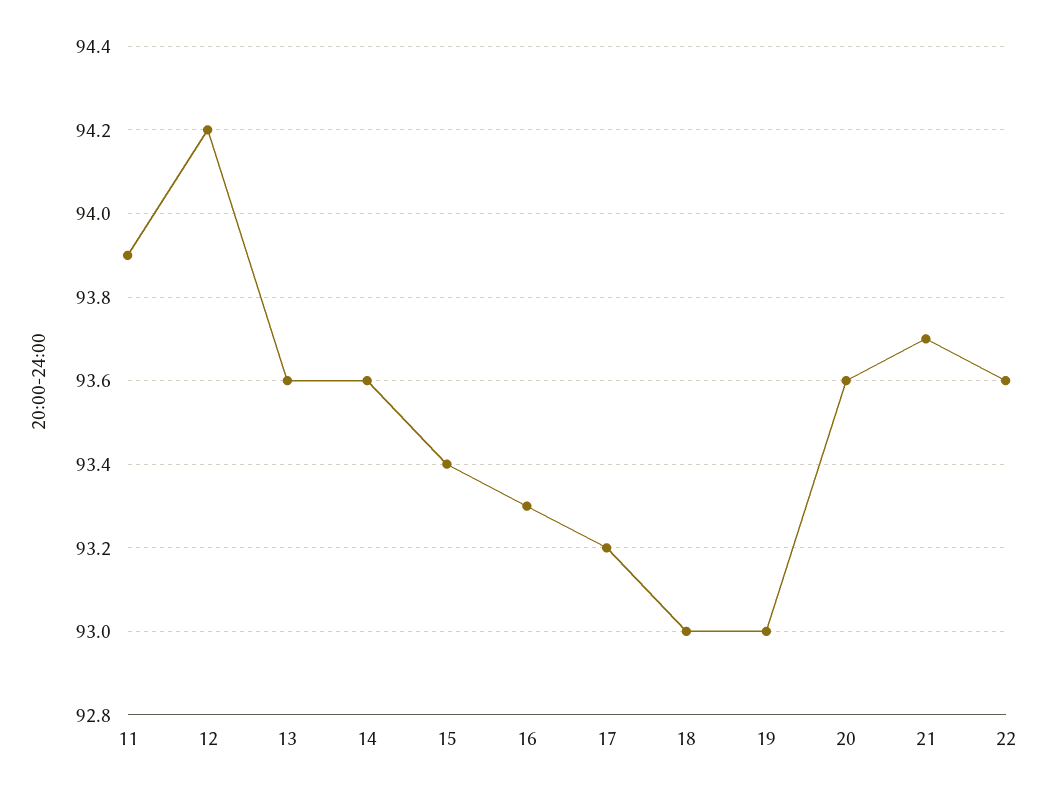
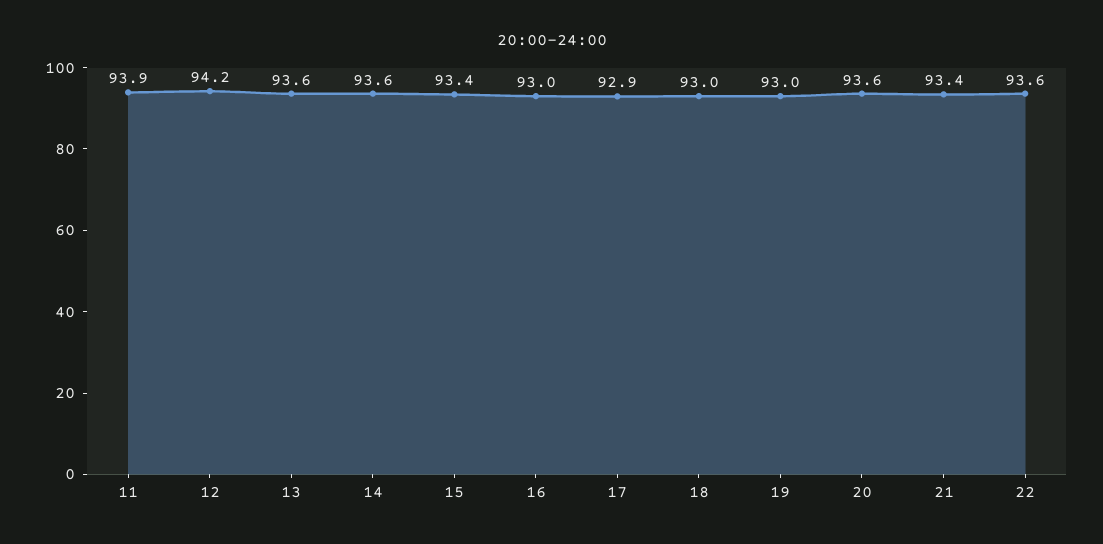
16: 93.3 -> 93
17: 93.2 -> 92.9
21: 93.7 -> 93.4

